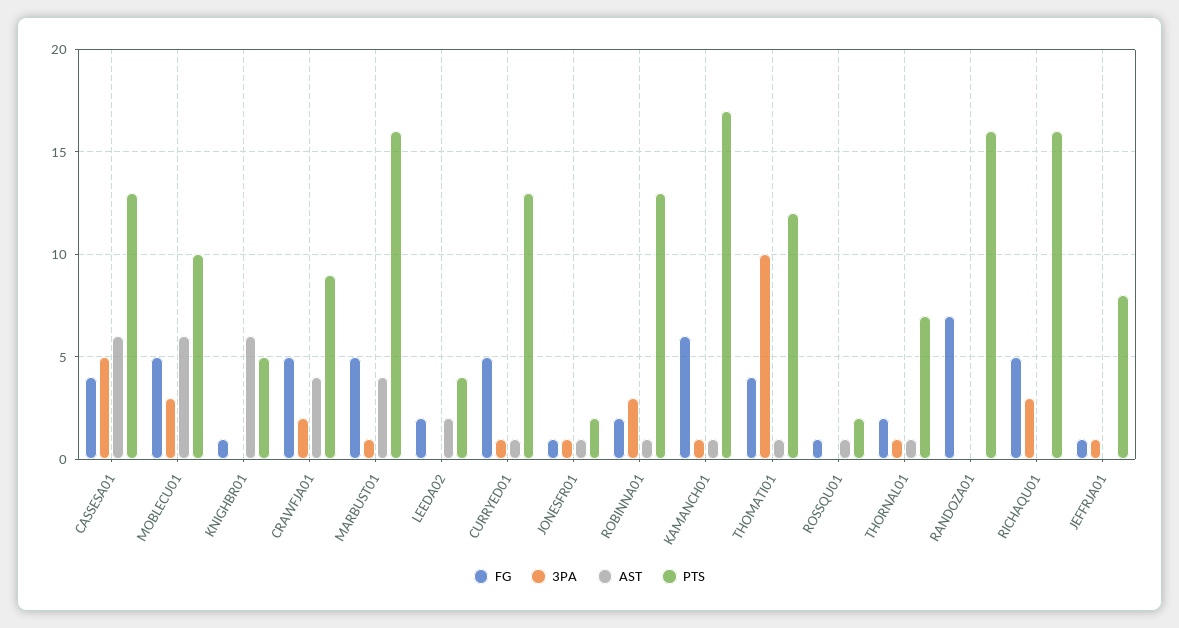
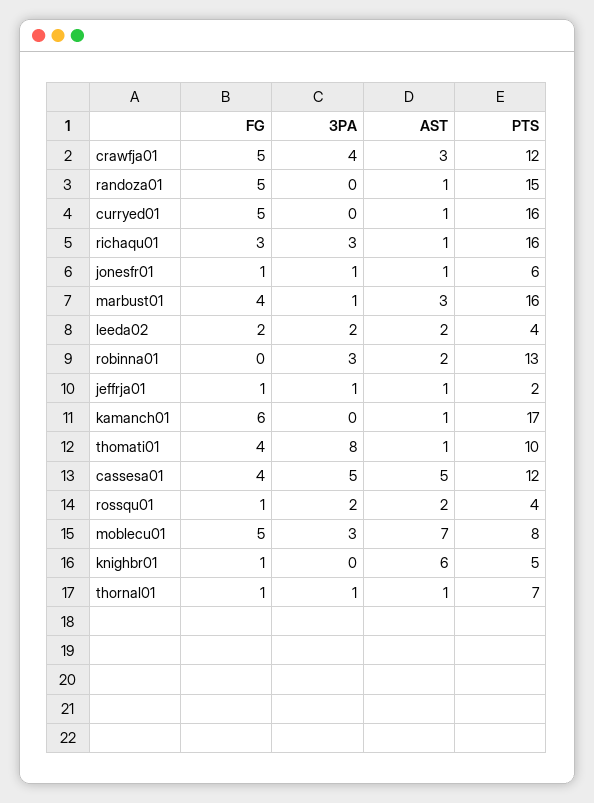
AST, CASSESA01: 6 -> 5
PTS, CASSESA01: 13 -> 12
AST, MOBLECU01: 6 -> 7
PTS, MOBLECU01: 10 -> 8
3PA, CRAWFJA01: 2 -> 4
AST, CRAWFJA01: 4 -> 3
PTS, CRAWFJA01: 9 -> 12
FG, MARBUST01: 5 -> 4
AST, MARBUST01: 4 -> 3
3PA, LEEDA02: 0 -> 2
3PA, CURRYED01: 1 -> 0
PTS, CURRYED01: 13 -> 16
PTS, JONESFR01: 2 -> 6
FG, ROBINNA01: 2 -> 0
AST, ROBINNA01: 1 -> 2
3PA, KAMANCH01: 1 -> 0
3PA, THOMATI01: 10 -> 8
PTS, THOMATI01: 12 -> 10
3PA, ROSSQU01: 0 -> 2
AST, ROSSQU01: 1 -> 2
PTS, ROSSQU01: 2 -> 4
FG, THORNAL01: 2 -> 1
FG, RANDOZA01: 7 -> 5
AST, RANDOZA01: 0 -> 1
PTS, RANDOZA01: 16 -> 15
FG, RICHAQU01: 5 -> 3
AST, RICHAQU01: 0 -> 1
AST, JEFFRJA01: 0 -> 1
PTS, JEFFRJA01: 8 -> 2

